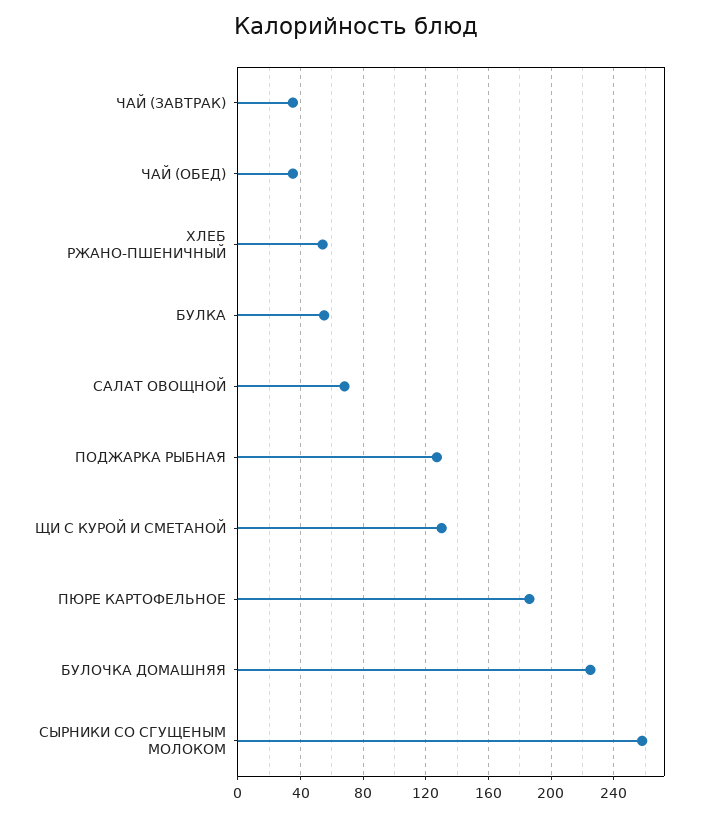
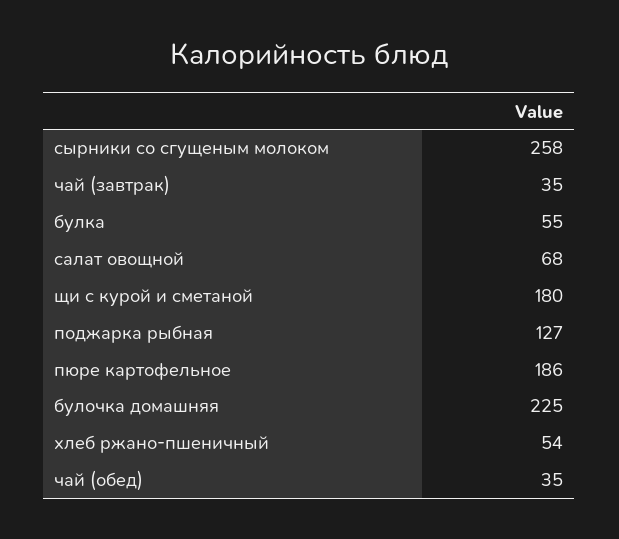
ЩИ С КУРОЙ И СМЕТАНОЙ: 130 -> 180

